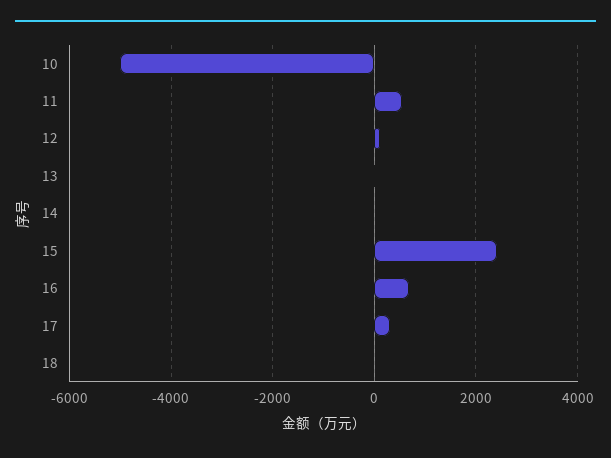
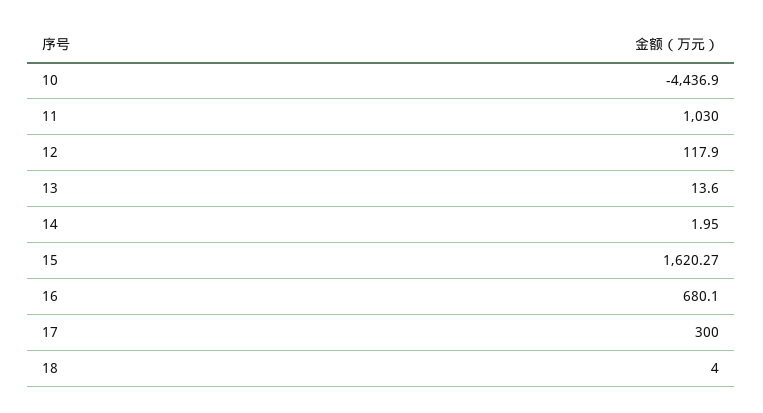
10: -5000 -> -4436.9
11: 600 -> 1030
15: 2400 -> 1620.27

